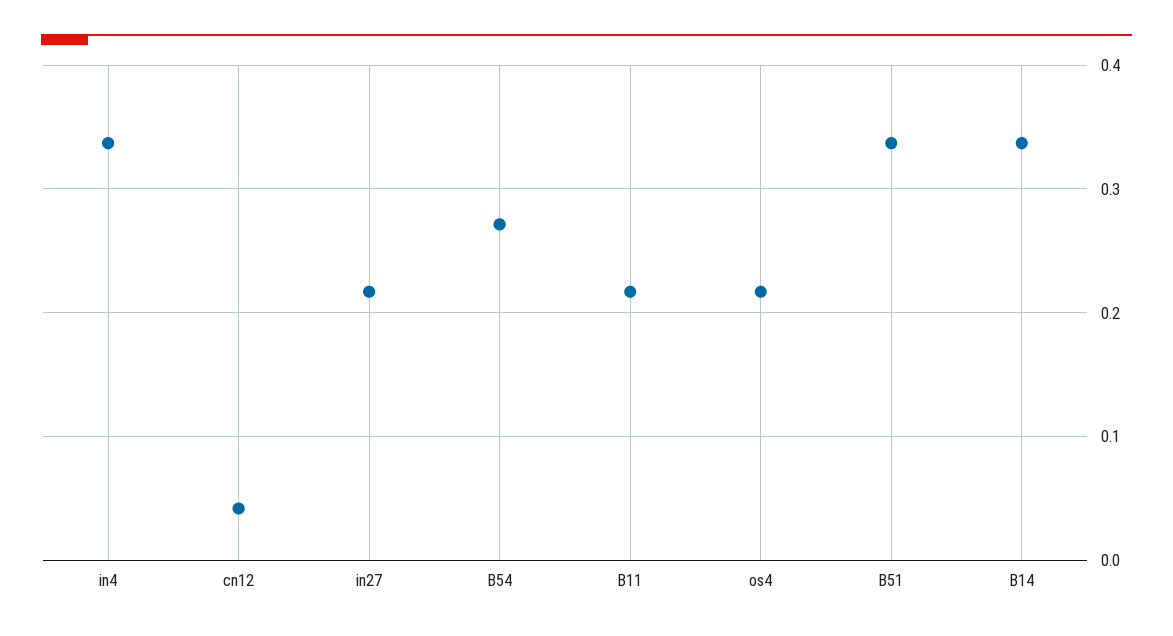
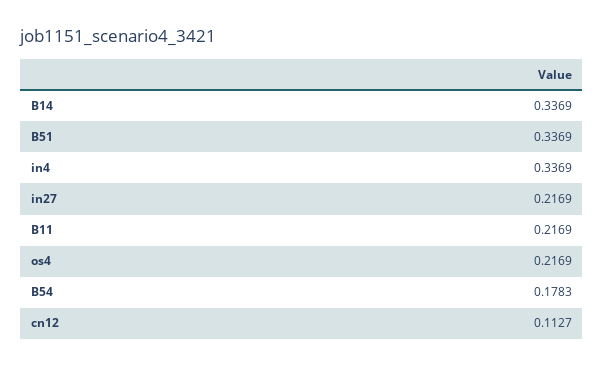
cn12: 0.04 -> 0.1127
B54: 0.27 -> 0.1783

